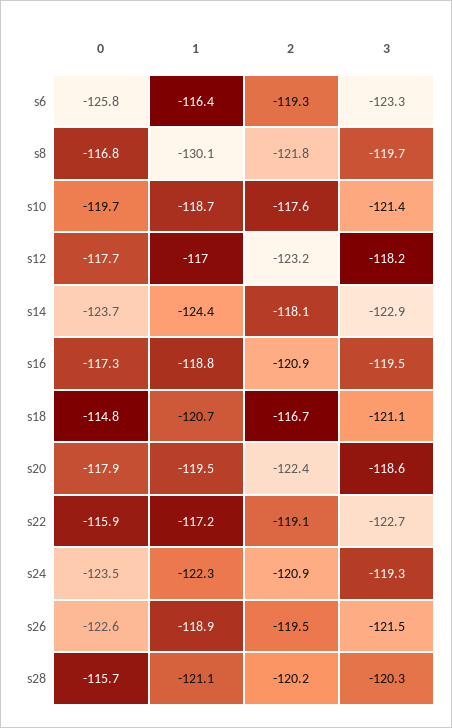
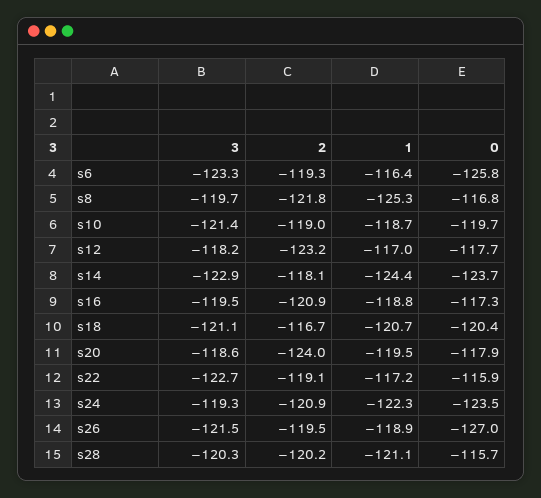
1, s8: -130.1 -> -125.3
2, s10: -117.6 -> -119
0, s18: -114.8 -> -120.4
2, s20: -122.4 -> -124
0, s26: -122.6 -> -127

